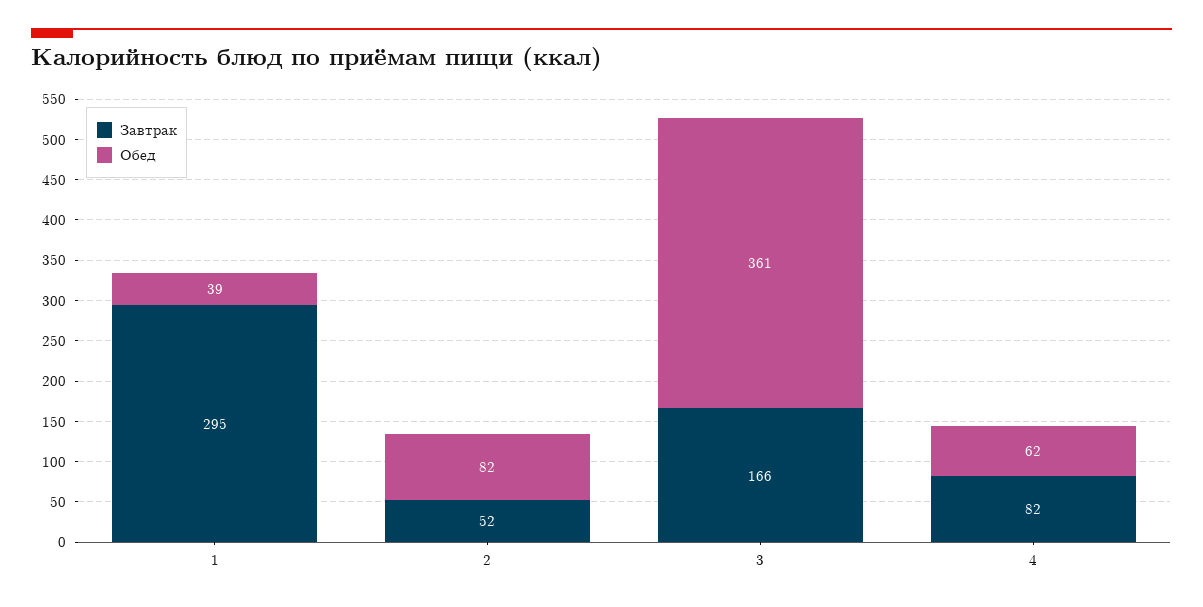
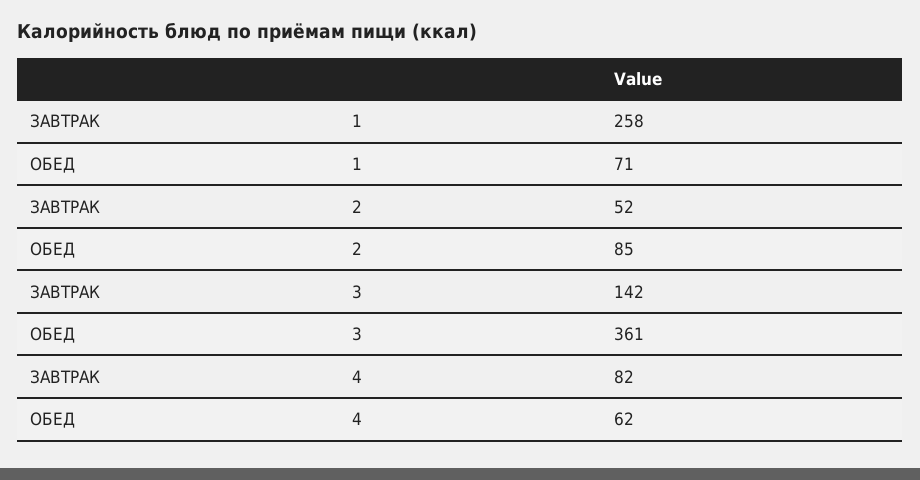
Завтрак, 1: 295 -> 258
Обед, 1: 39 -> 71
Обед, 2: 82 -> 85
Завтрак, 3: 166 -> 142

